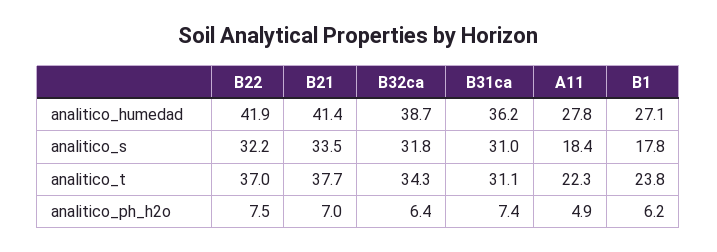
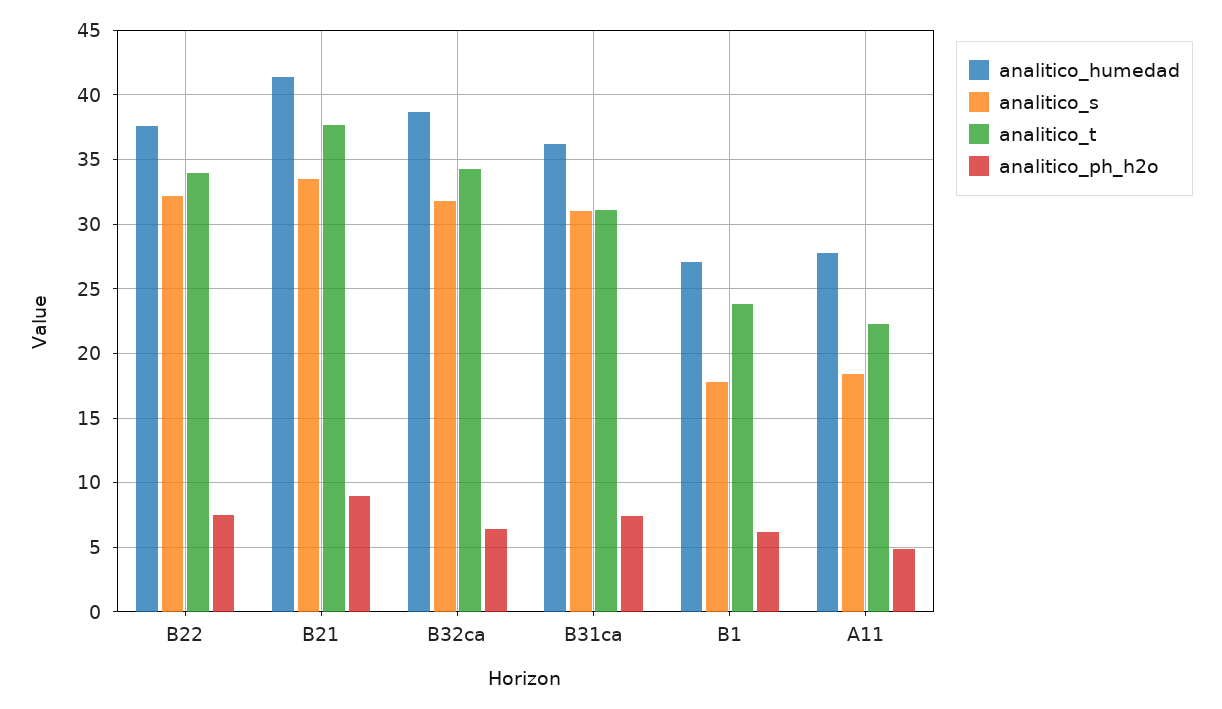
analitico_humedad, B22: 41.9 -> 37.5
analitico_t, B22: 37 -> 34
analitico_ph_h2o, B21: 7 -> 9

